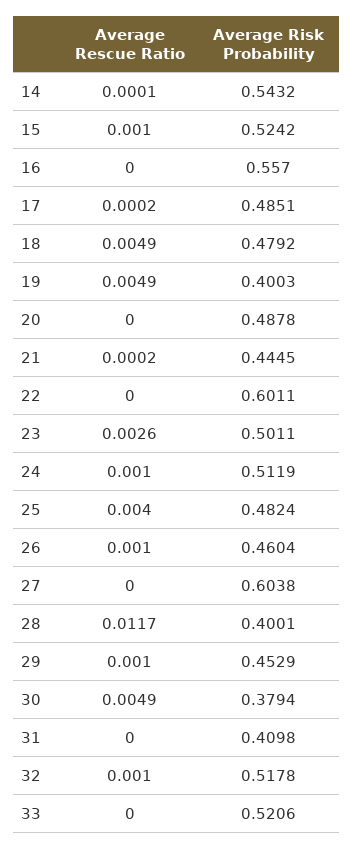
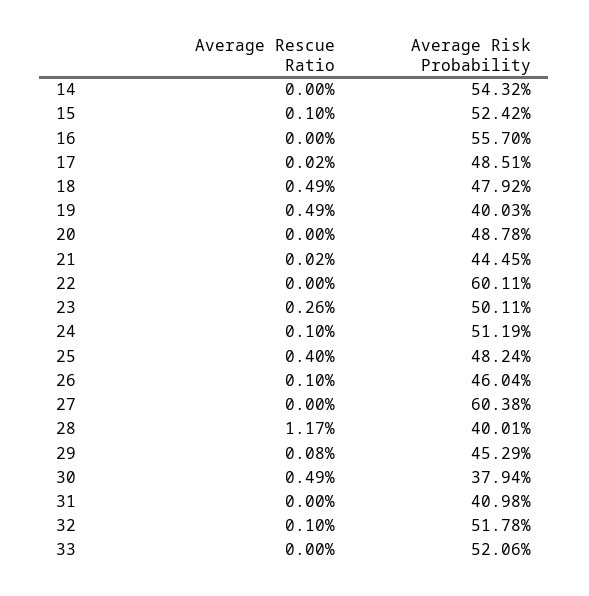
Average Rescue Ratio, 14: 0.0001 -> 0
Average Rescue Ratio, 29: 0.001 -> 0.0008

